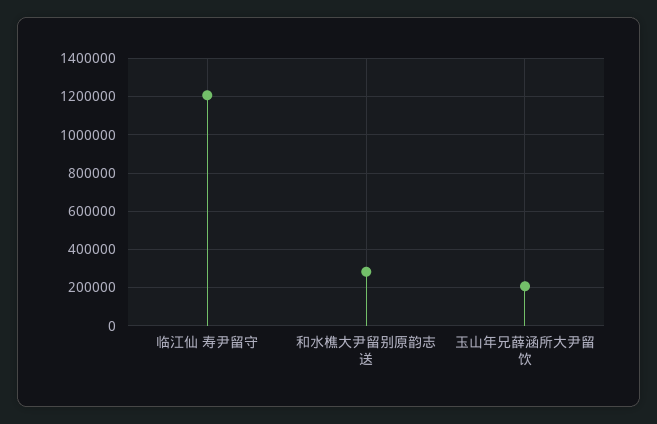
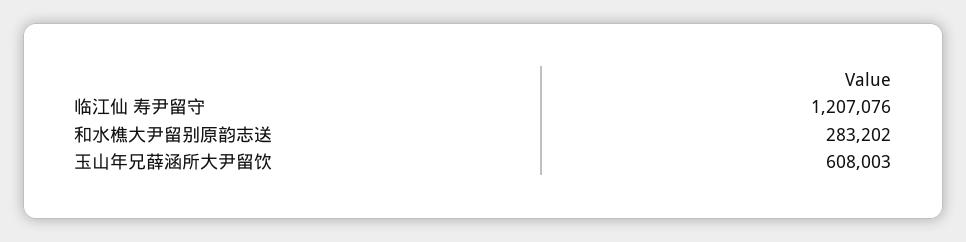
玉山年兄薛涵所大尹留饮: 200000 -> 608003

